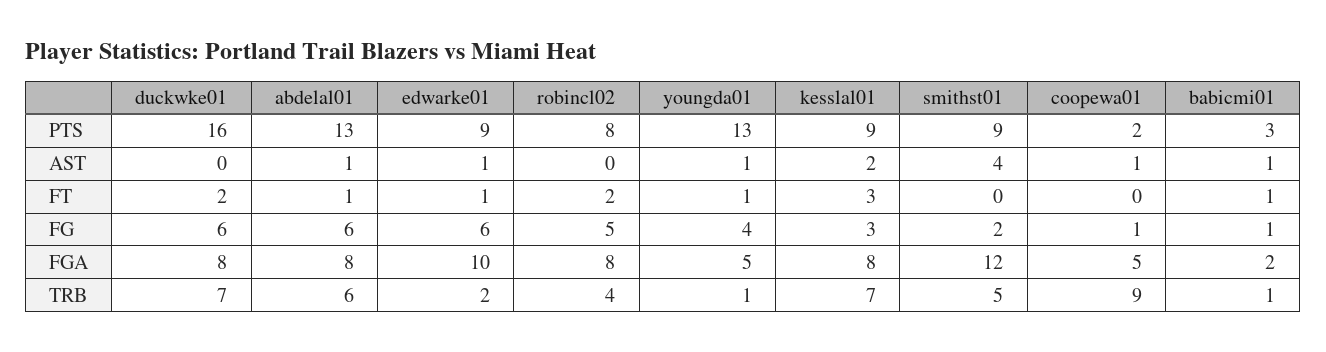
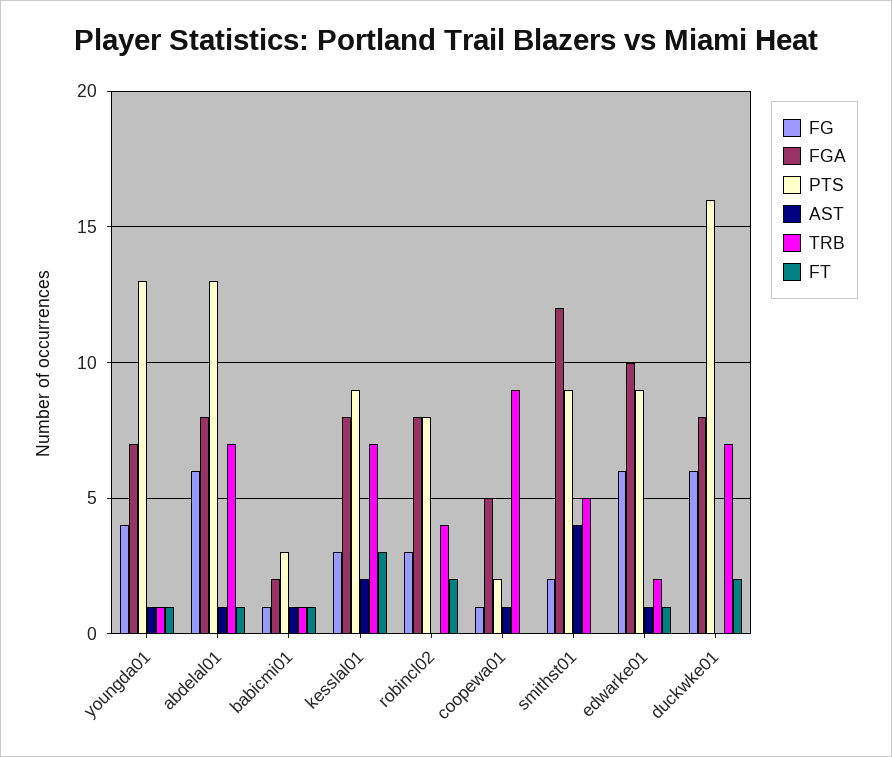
FG, robincl02: 5 -> 3
FGA, youngda01: 5 -> 7
TRB, abdelal01: 6 -> 7

